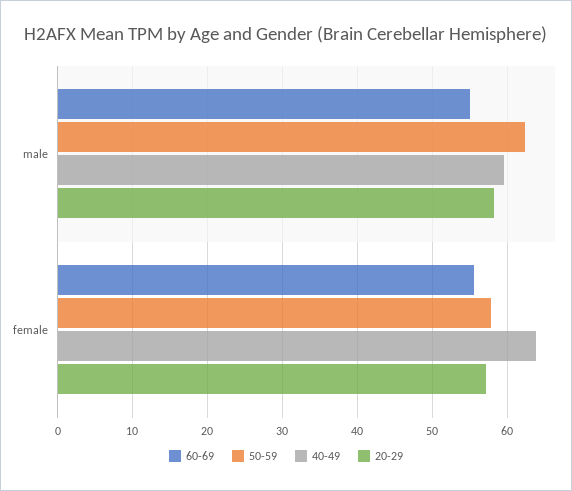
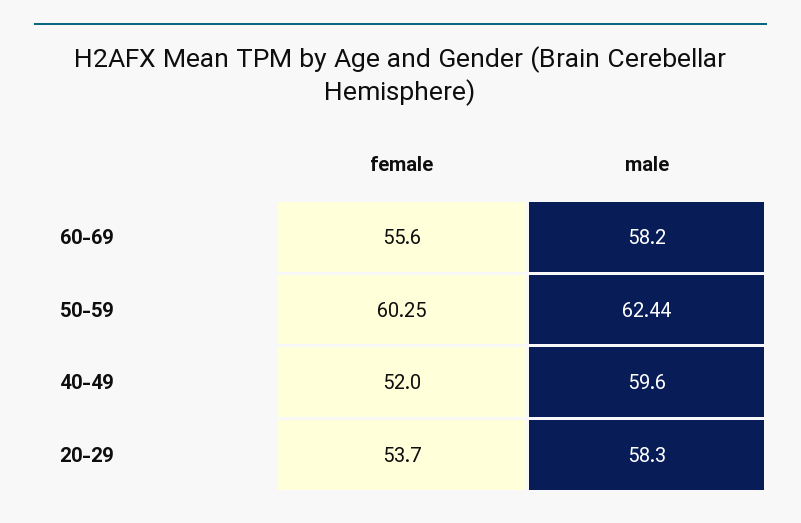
60-69, male: 55 -> 58.2
50-59, female: 58 -> 60.25
40-49, female: 64 -> 52
20-29, female: 57 -> 53.7

